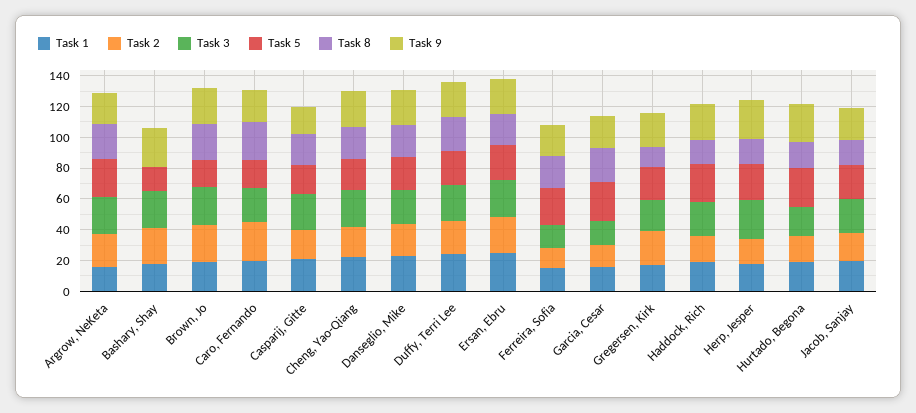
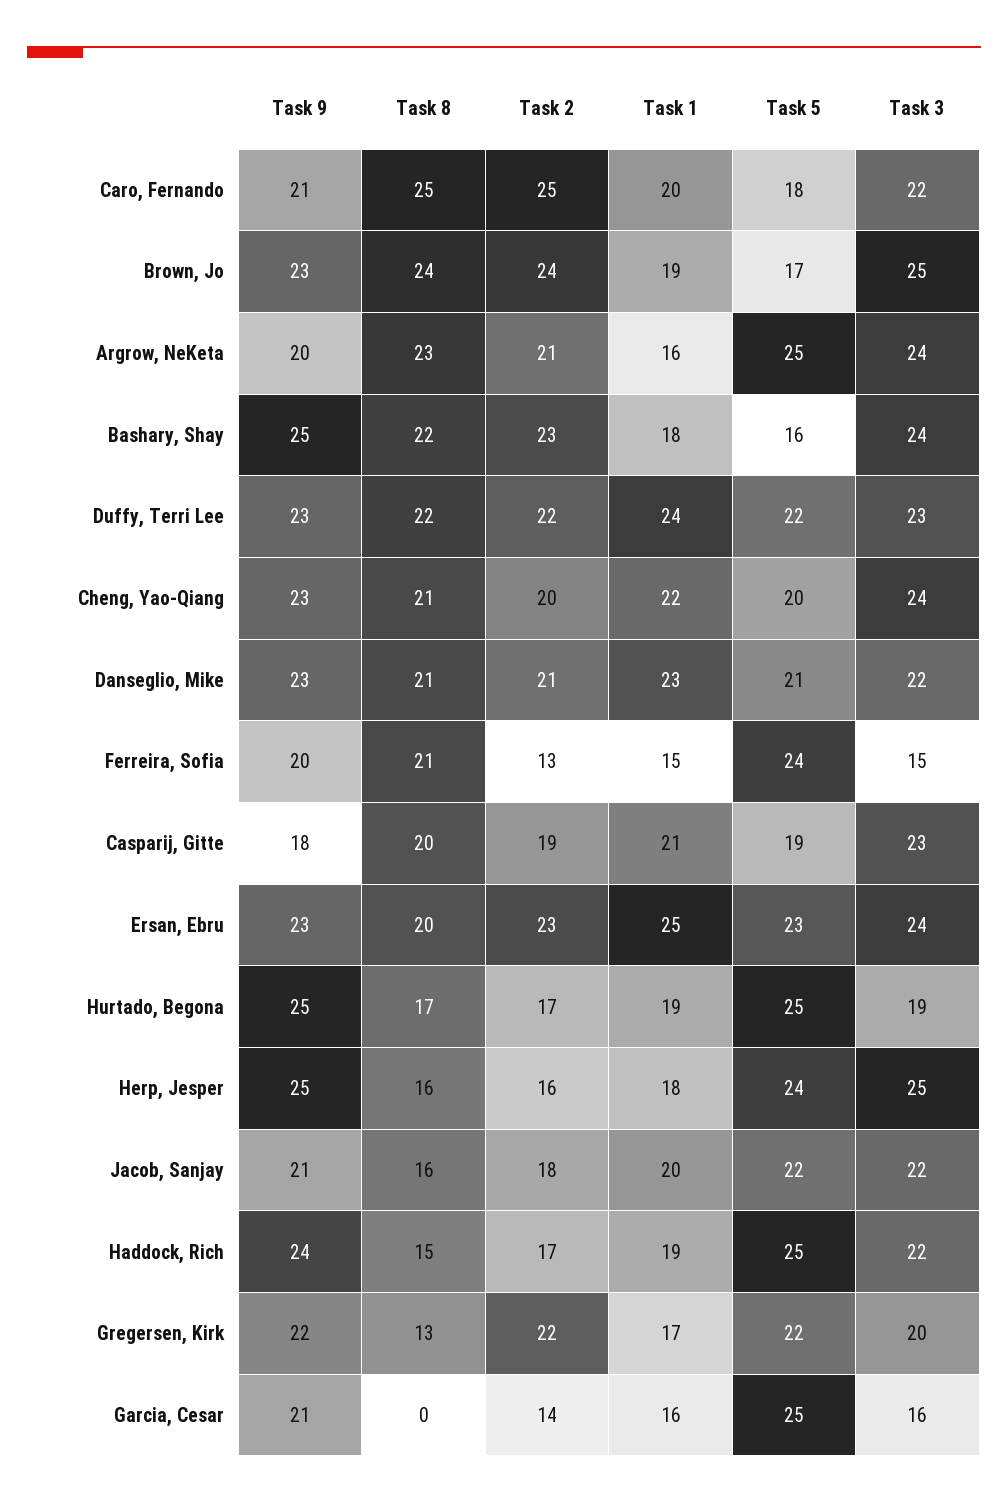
Task 8, Bashary, Shay: 0 -> 22
Task 8, Garcia, Cesar: 20 -> 0

